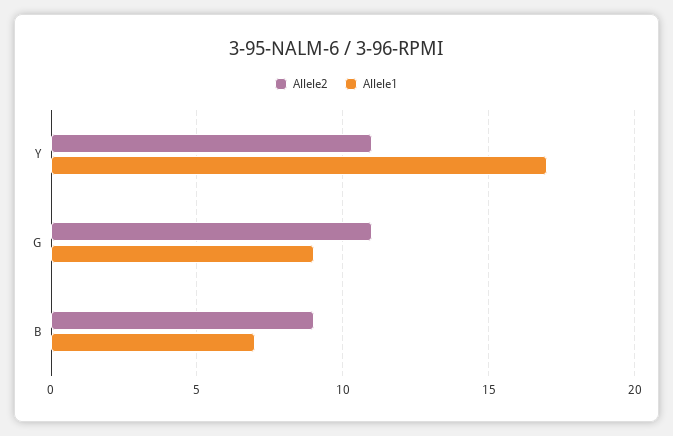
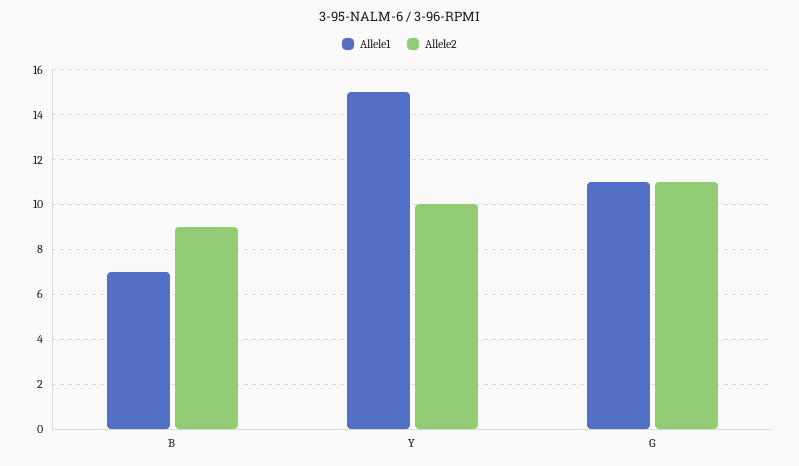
Allele2, Y: 11 -> 10
Allele1, Y: 17 -> 15
Allele1, G: 9 -> 11

